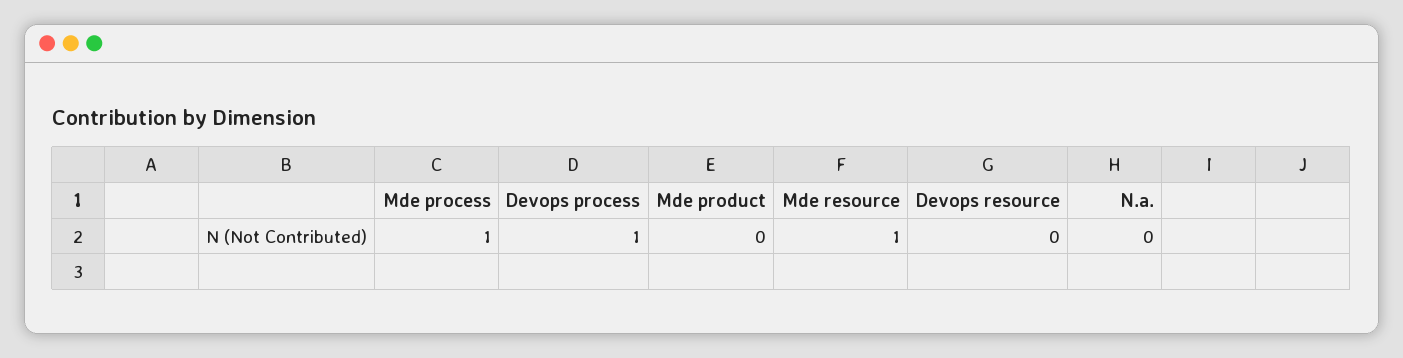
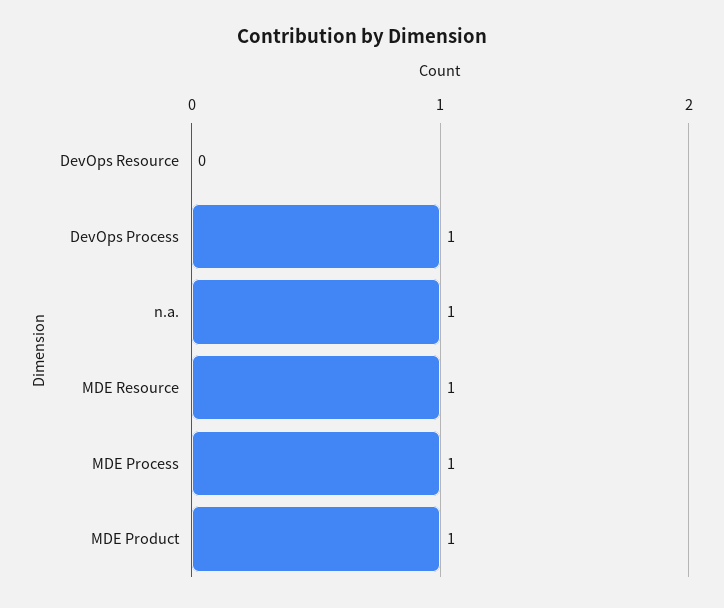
Mde product: 0 -> 1
N.a.: 0 -> 1

